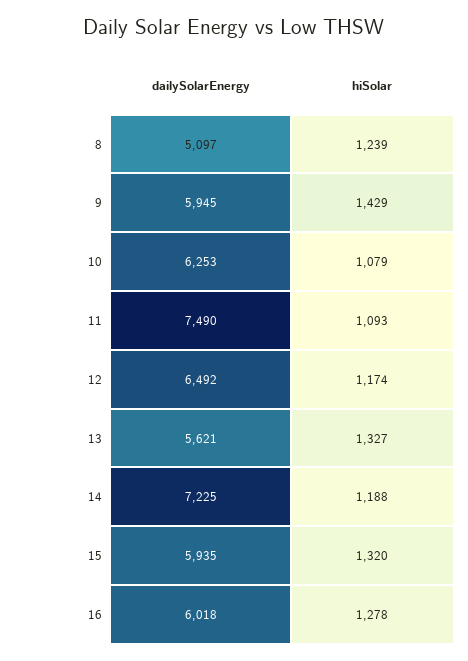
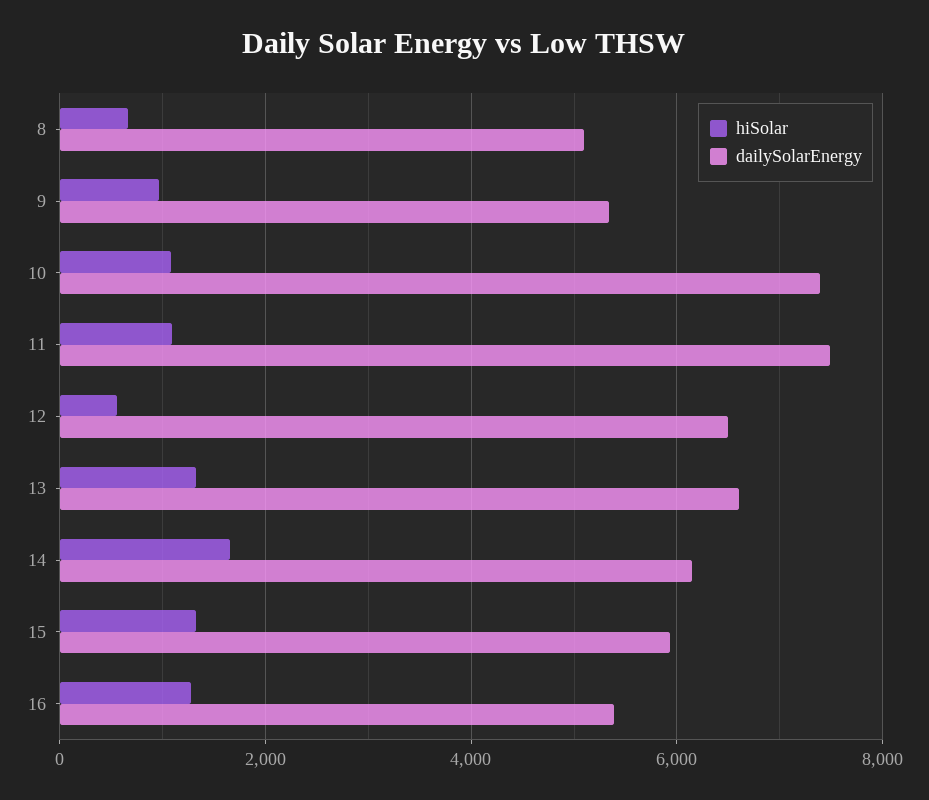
hiSolar, 8: 1239 -> 600
dailySolarEnergy, 9: 5945 -> 5400
hiSolar, 9: 1429 -> 1000
dailySolarEnergy, 10: 6253 -> 7400
hiSolar, 12: 1174 -> 600
dailySolarEnergy, 13: 5621 -> 6600
dailySolarEnergy, 14: 7225 -> 6200
hiSolar, 14: 1188 -> 1600
dailySolarEnergy, 16: 6018 -> 5400

